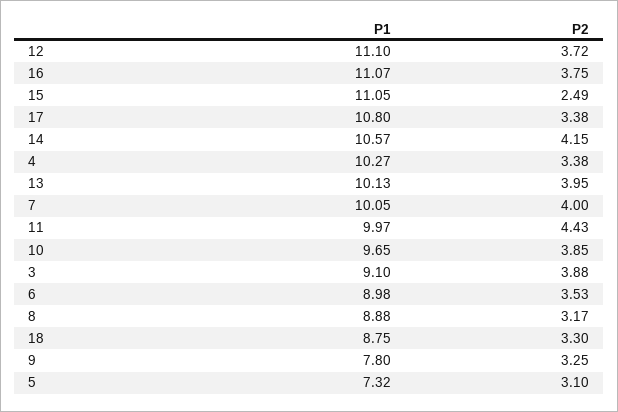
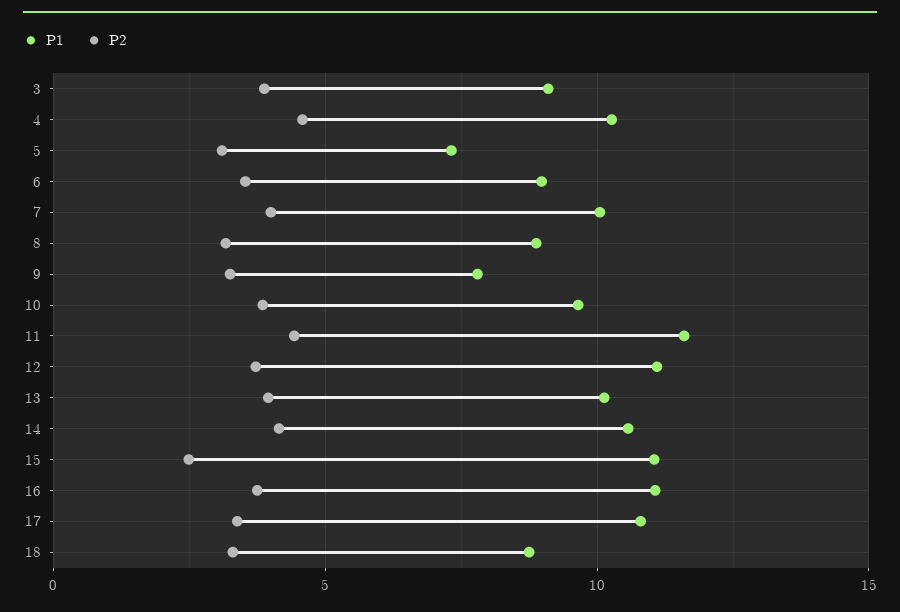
P2, 4: 3.38 -> 4.5
P1, 11: 9.97 -> 11.5

